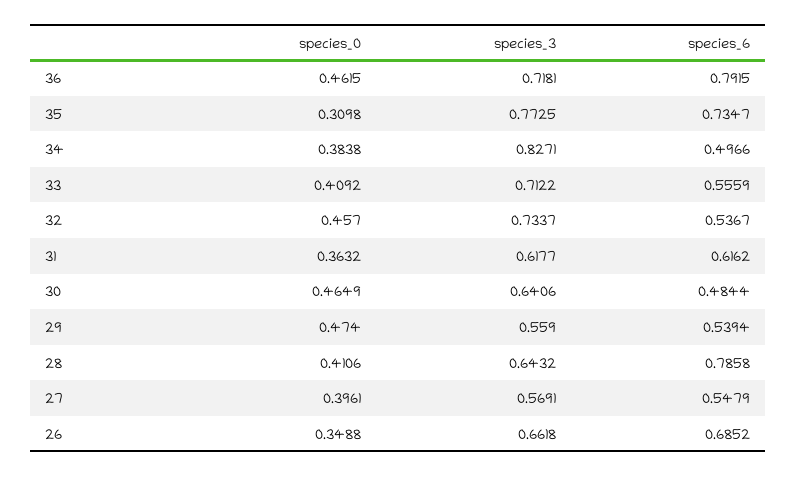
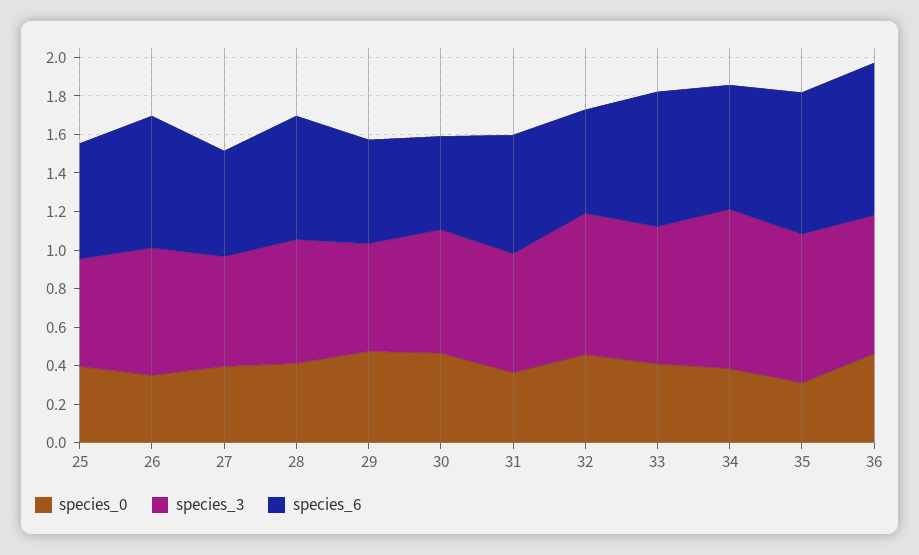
species_6, 34: 0.4966 -> 0.65
species_6, 33: 0.5559 -> 0.7
species_6, 28: 0.7858 -> 0.65
species_0, 25: none -> 0.4
species_3, 25: none -> 0.55
species_6, 25: none -> 0.6

